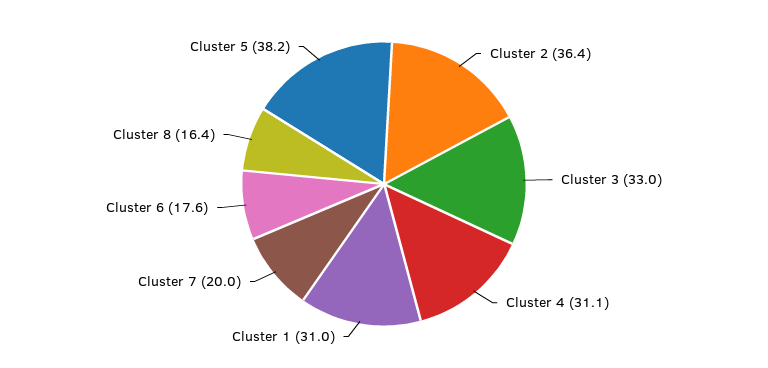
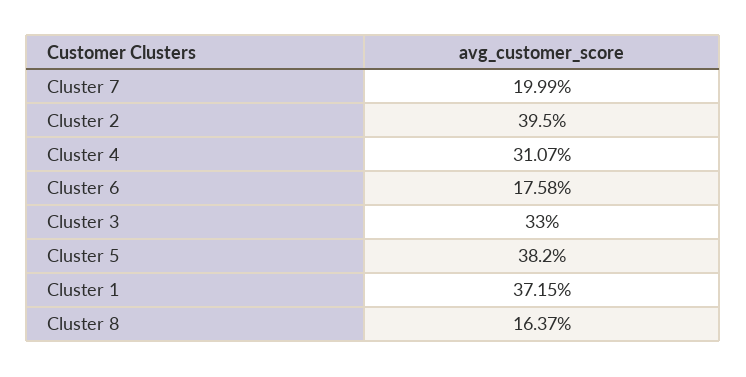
Cluster 2: 36.4 -> 39.5
Cluster 1: 31 -> 37.15

